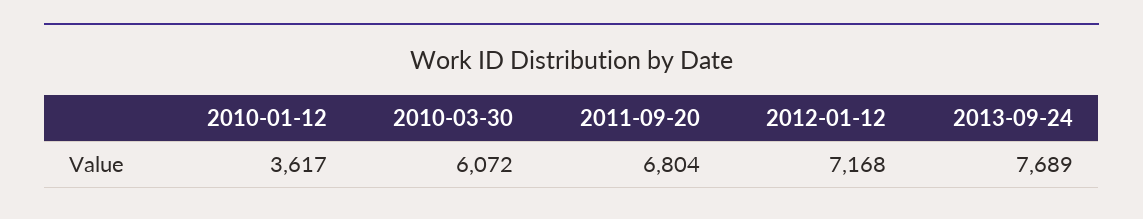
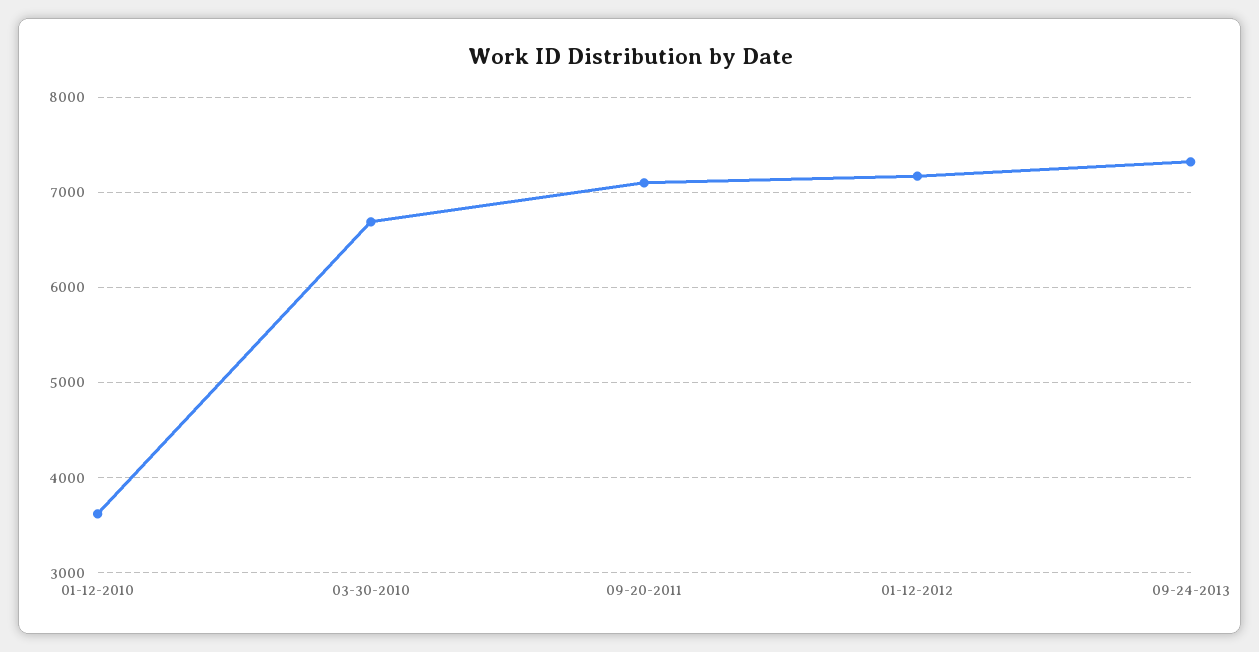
2010-03-30: 6072 -> 6700
2011-09-20: 6804 -> 7100
2013-09-24: 7689 -> 7300

